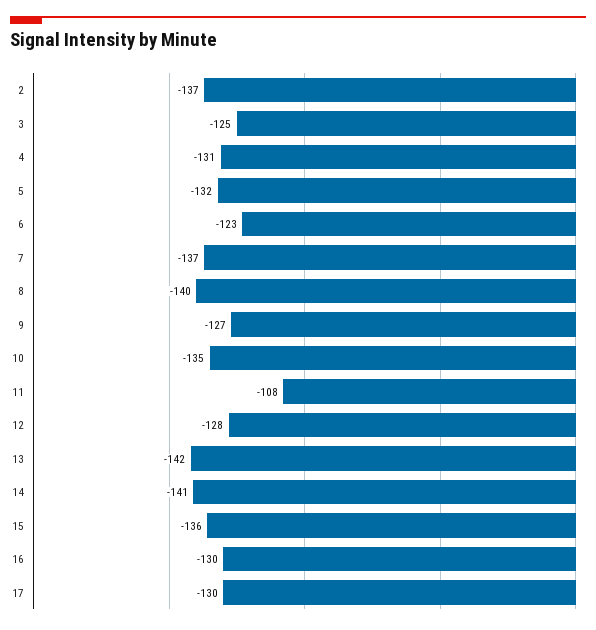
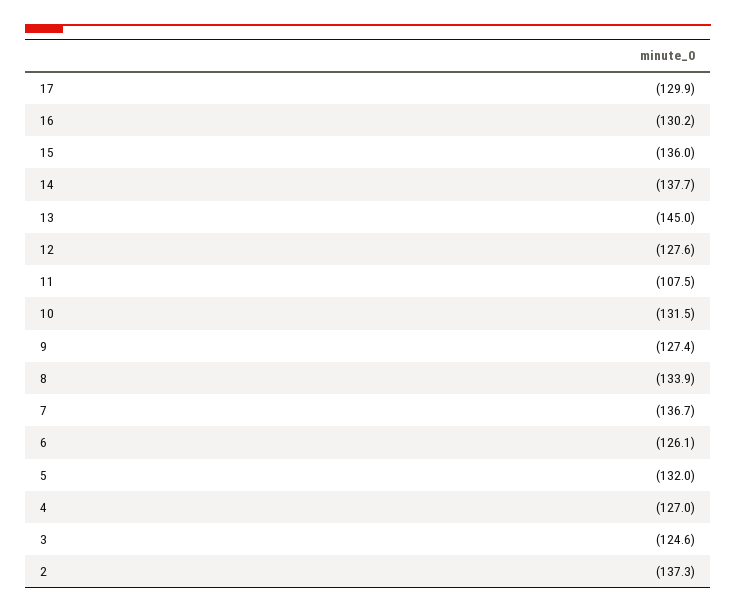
4: -131 -> -127
6: -123 -> -126.1
8: -140 -> -133.9
10: -135 -> -131.5
13: -142 -> -145
14: -141 -> -137.7

